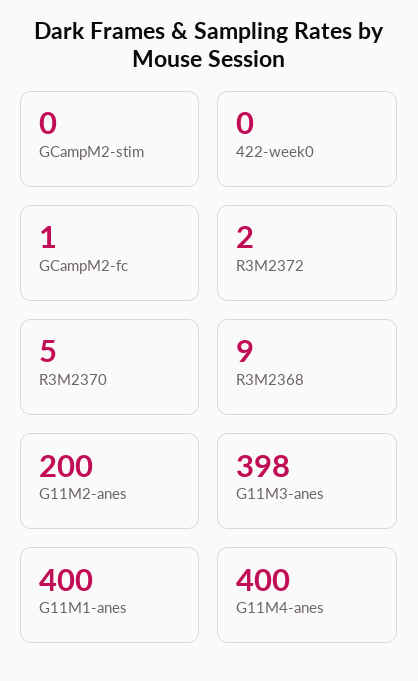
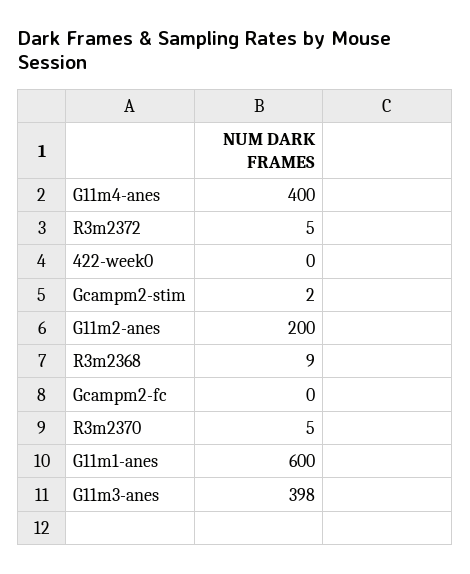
GCampM2-stim: 0 -> 2
GCampM2-fc: 1 -> 0
R3M2372: 2 -> 5
G11M1-anes: 400 -> 600

